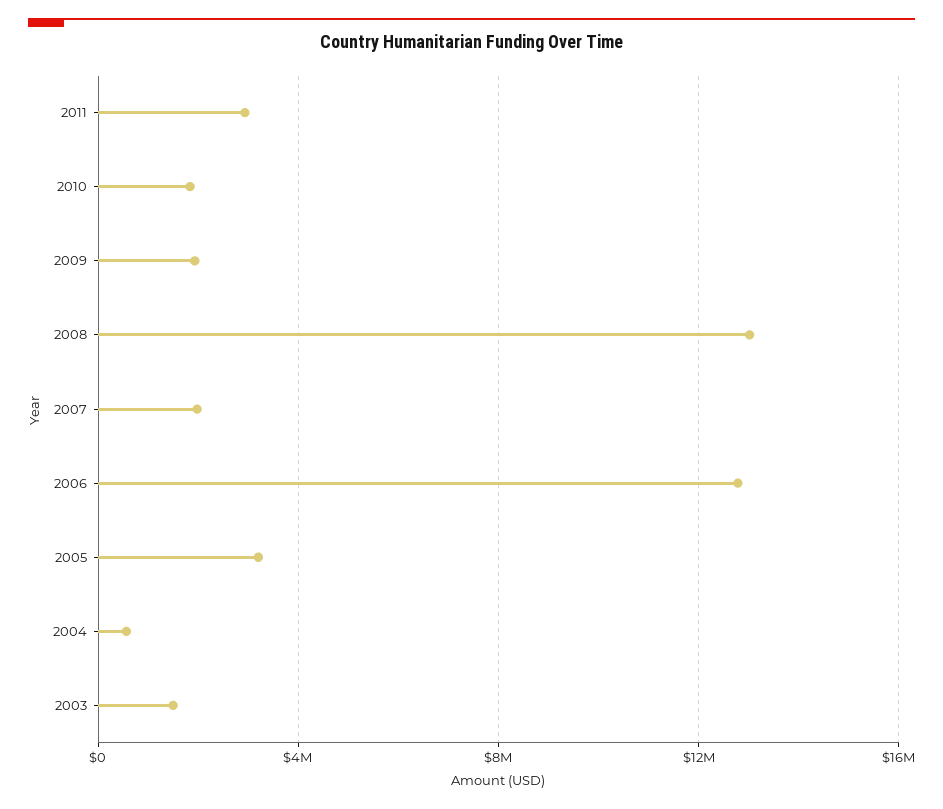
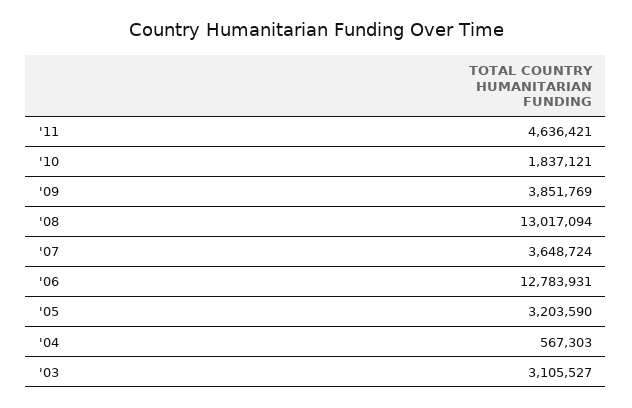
2011: 3000000 -> 4636421
2009: 2000000 -> 3851769
2007: 2000000 -> 3648724
2003: 1500000 -> 3105527

